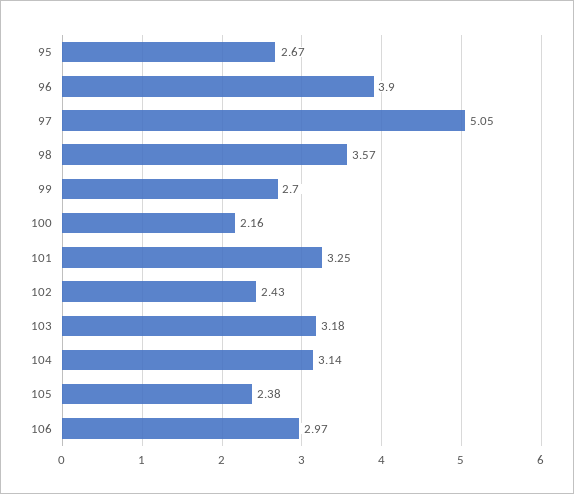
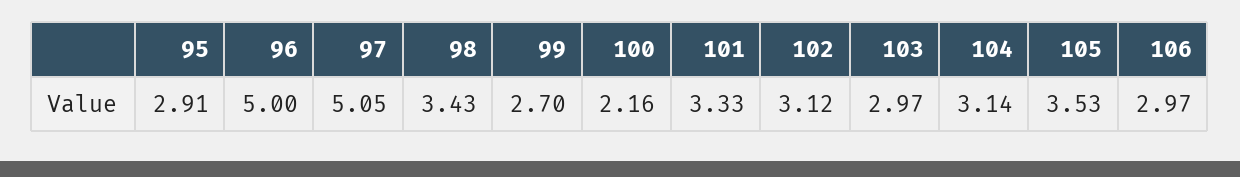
95: 2.67 -> 2.91
96: 3.9 -> 5
98: 3.57 -> 3.43
101: 3.25 -> 3.33
102: 2.43 -> 3.12
103: 3.18 -> 2.97
105: 2.38 -> 3.53

